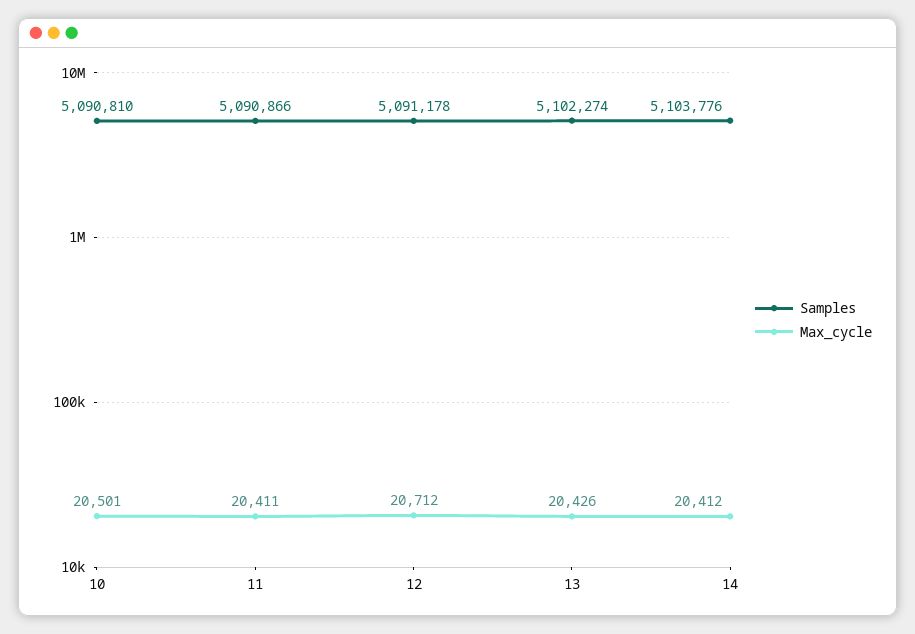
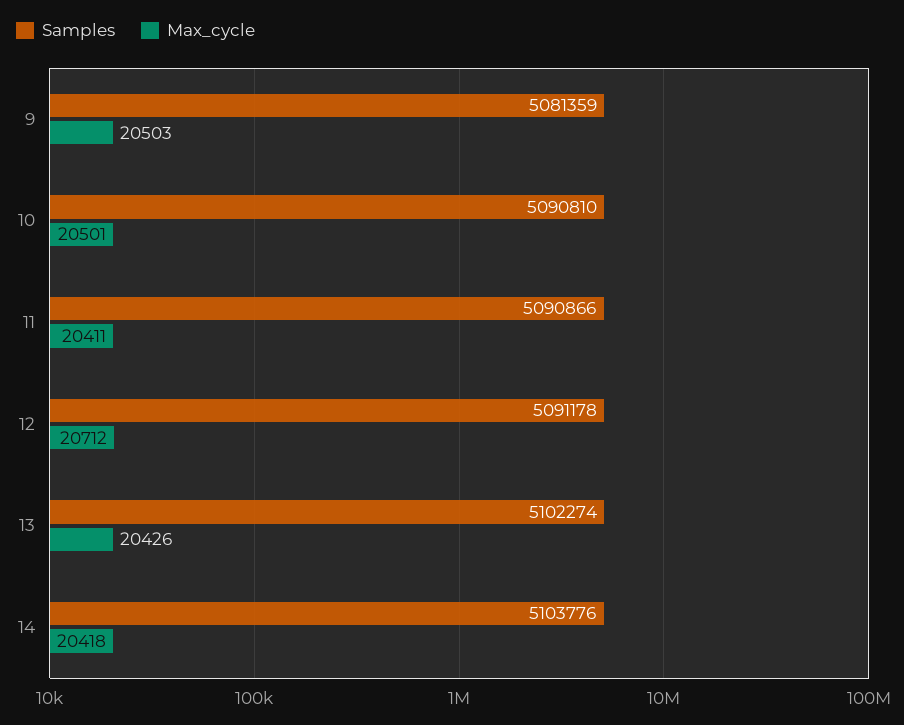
Max_cycle, 14: 20412 -> 20418
Samples, 9: none -> 5081359
Max_cycle, 9: none -> 20503

